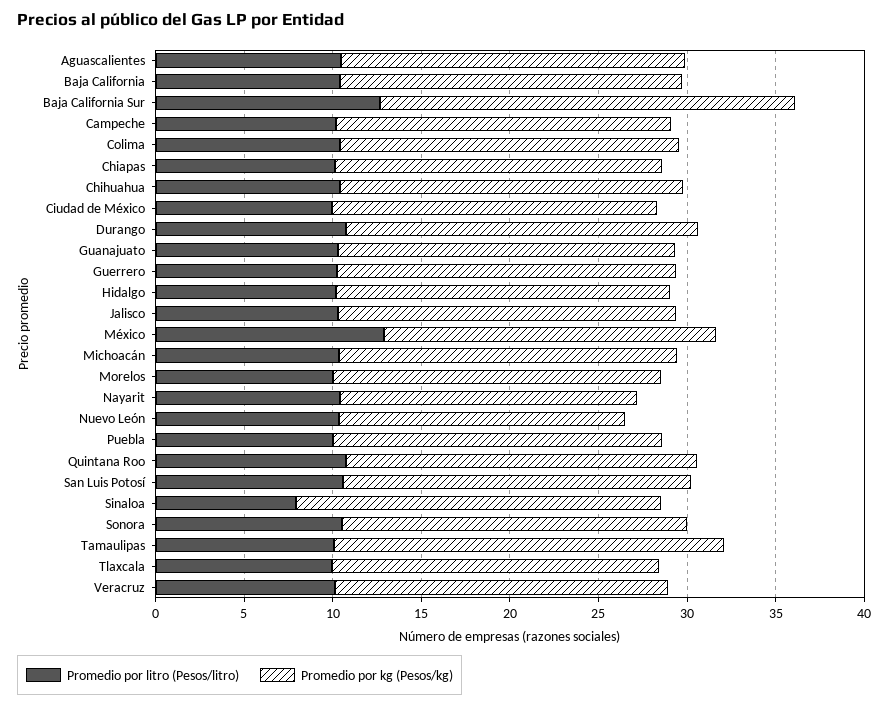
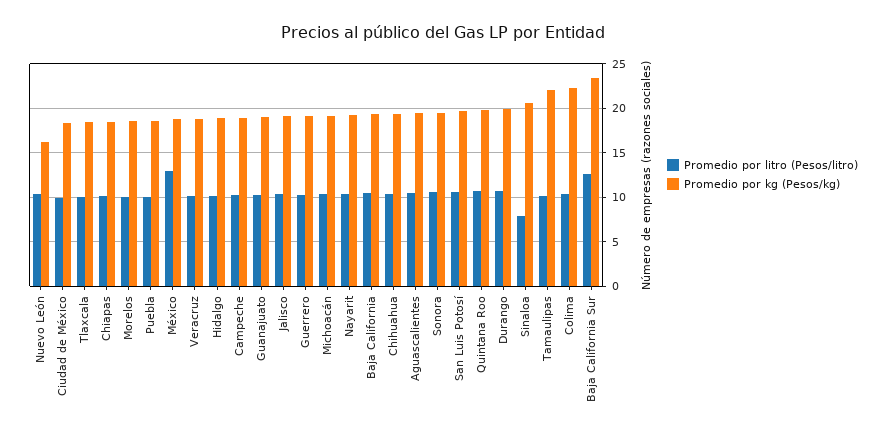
Promedio por kg (Pesos/kg), Colima: 19 -> 22
Promedio por kg (Pesos/kg), Nayarit: 17 -> 19

